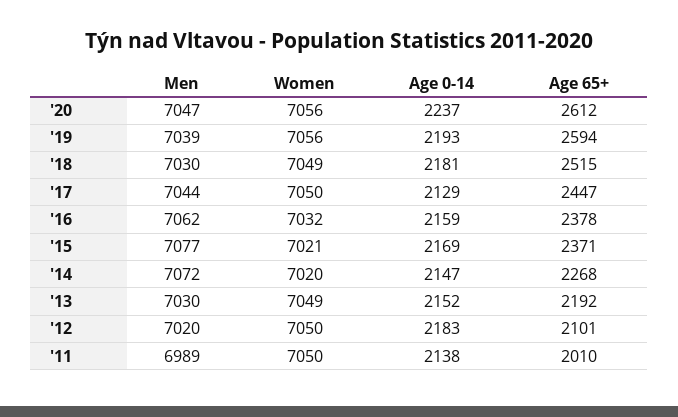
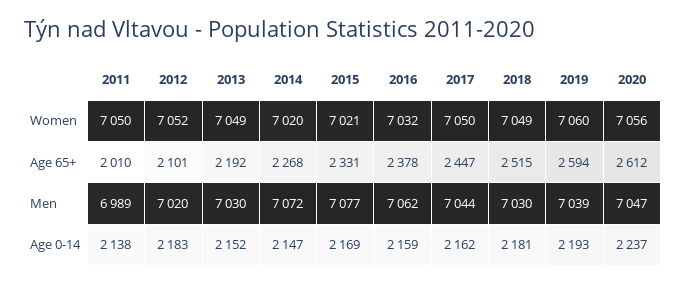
Women, '19: 7056 -> 7060
Age 0-14, '17: 2129 -> 2162
Age 65+, '15: 2371 -> 2331
Women, '12: 7050 -> 7052

